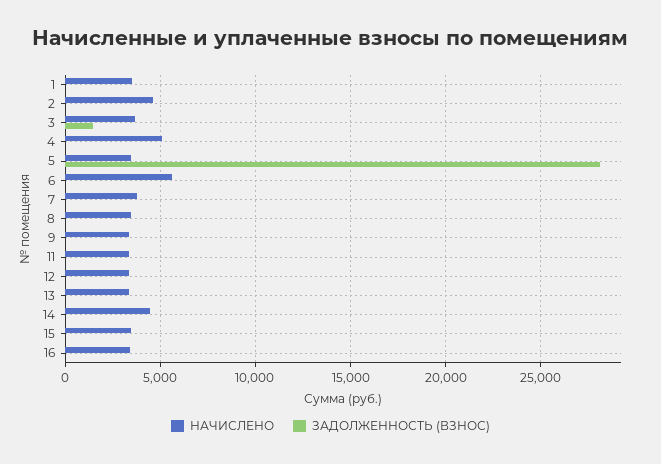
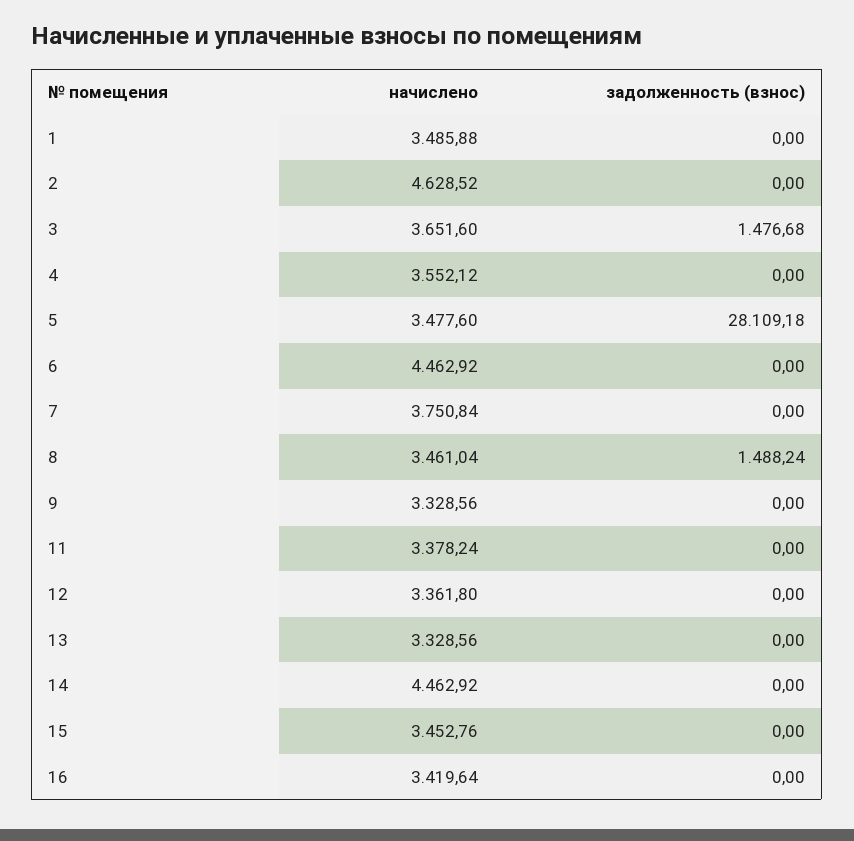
НАЧИСЛЕНО, 4: 5000 -> 3552.12
НАЧИСЛЕНО, 6: 5500 -> 4462.92
ЗАДОЛЖЕННОСТЬ (ВЗНОС), 8: 0 -> 1488.24

